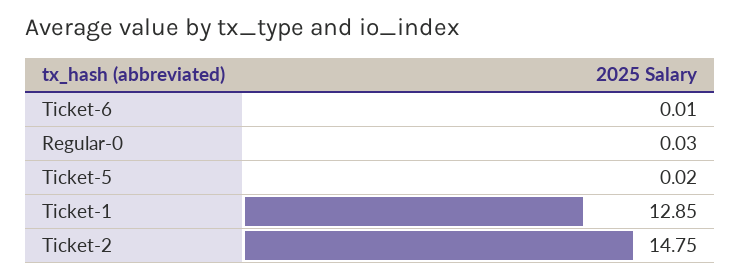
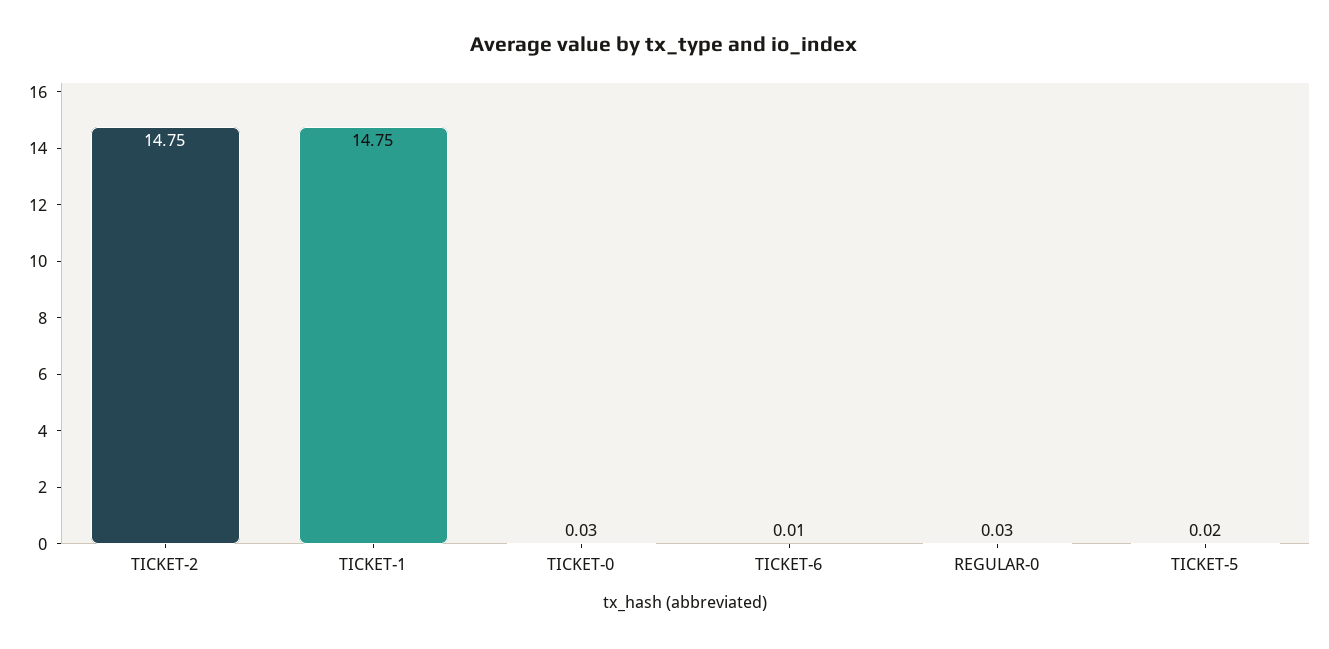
Ticket-1: 12.85 -> 14.75
TICKET-0: none -> 0.03

